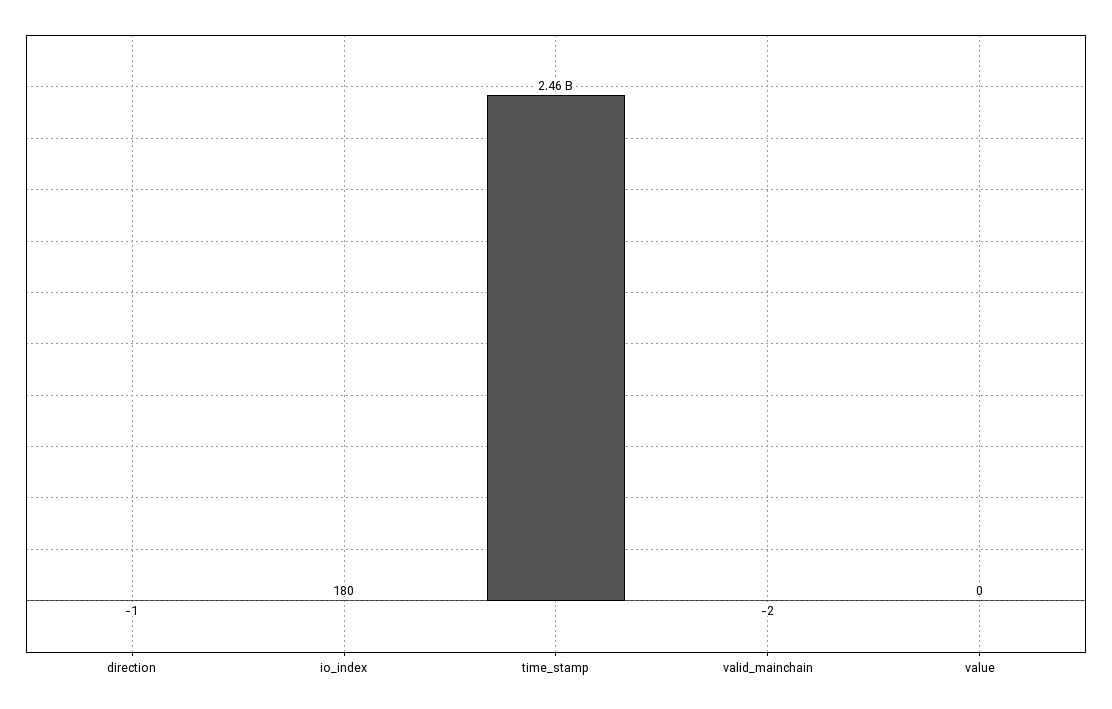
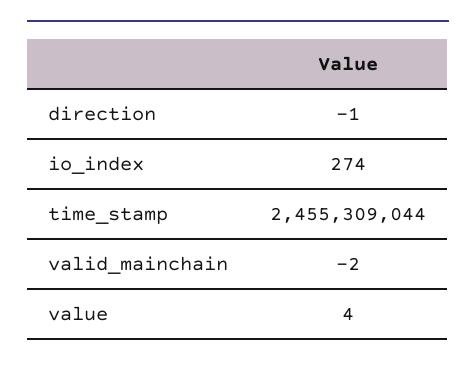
io_index: 180 -> 274
value: 0 -> 4

